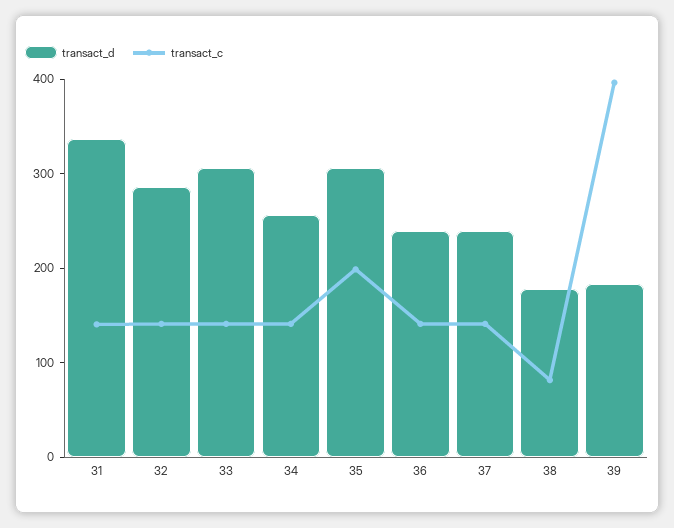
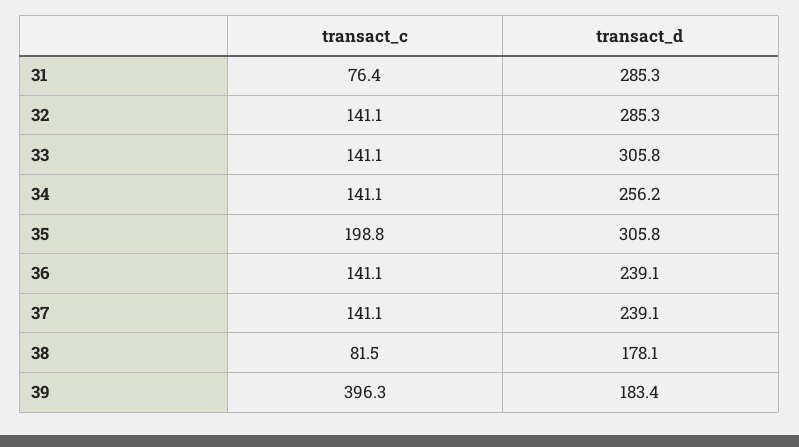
transact_d, 31: 340 -> 285.3
transact_c, 31: 140 -> 76.4

